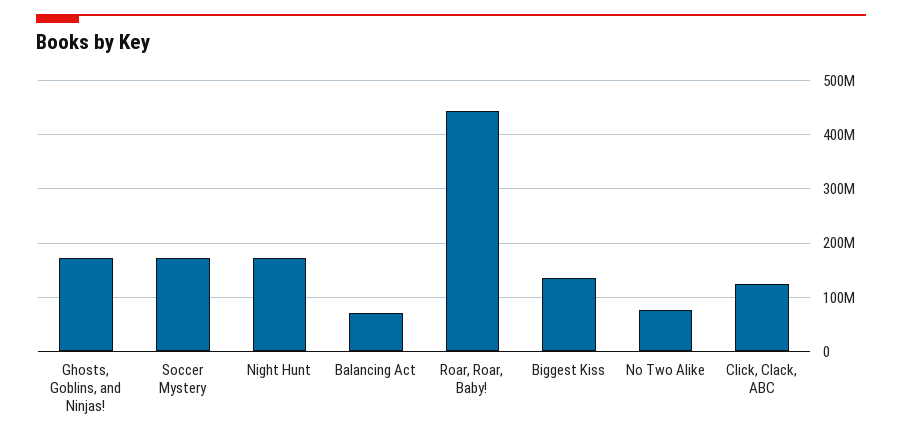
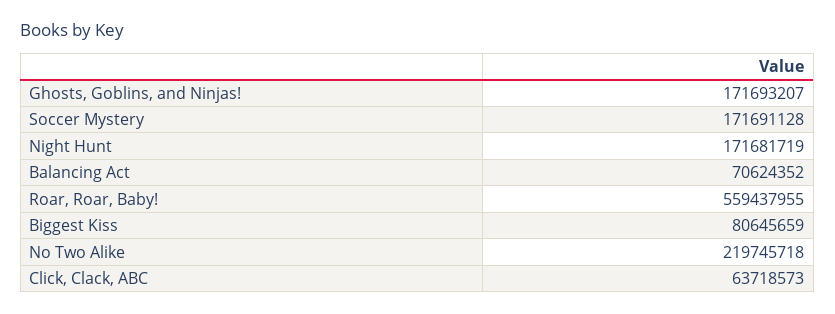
Roar, Roar, Baby!: 440000000 -> 559437955
Biggest Kiss: 140000000 -> 80645659
No Two Alike: 80000000 -> 219745718
Click, Clack, ABC: 120000000 -> 63718573

